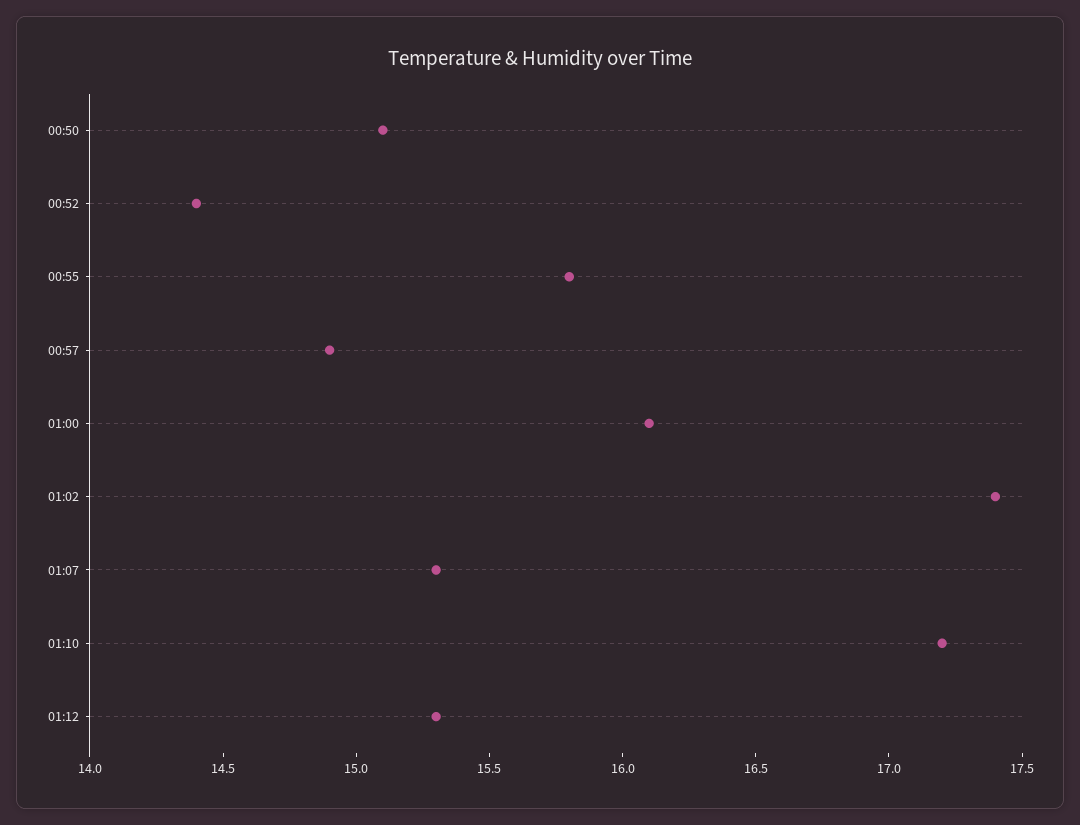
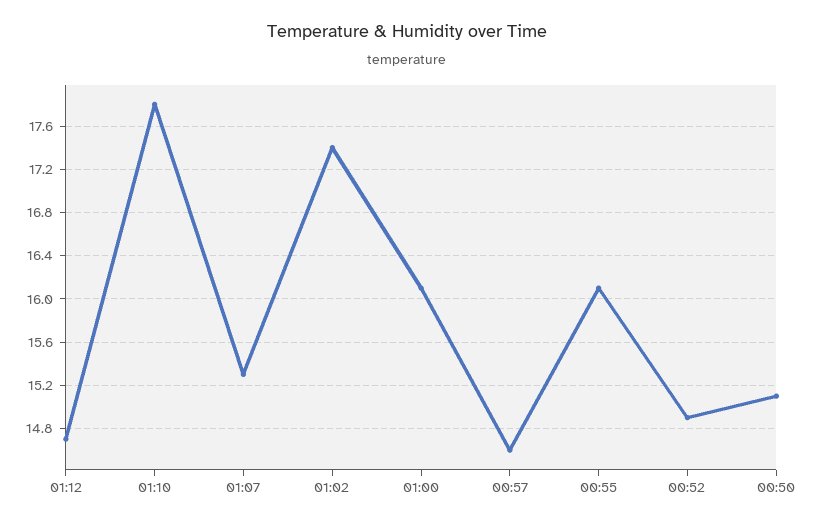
00:52: 14.4 -> 14.9
00:55: 15.8 -> 16.1
00:57: 14.9 -> 14.6
01:10: 17.2 -> 17.8
01:12: 15.3 -> 14.7

